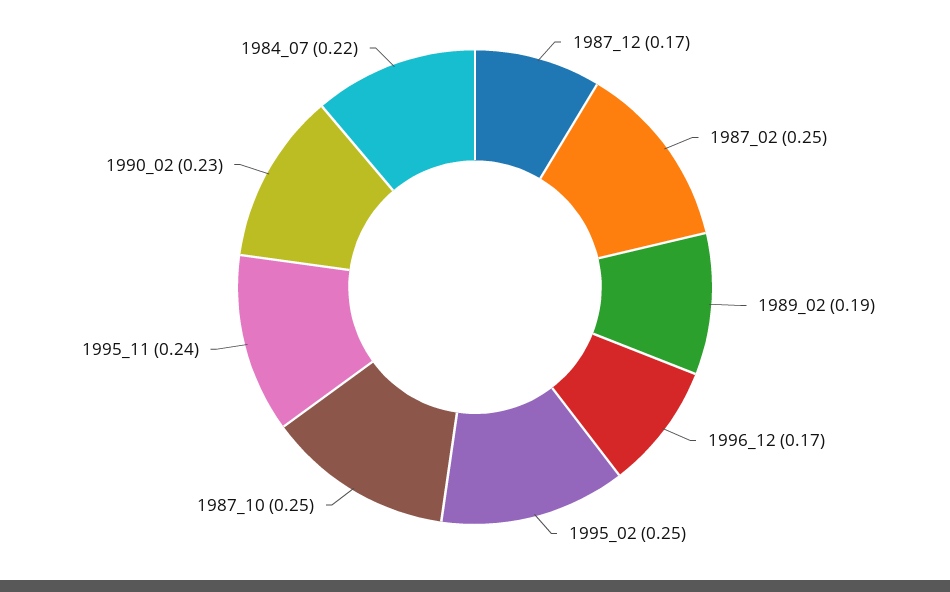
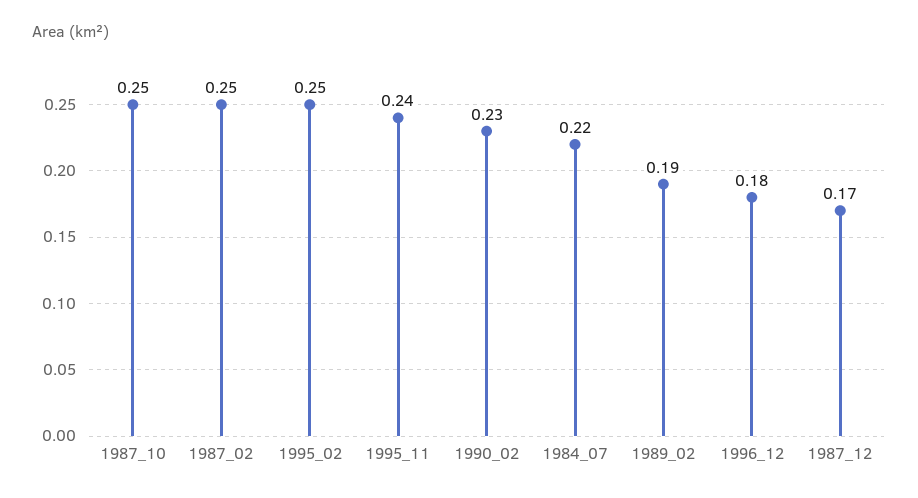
1996_12: 0.17 -> 0.18

